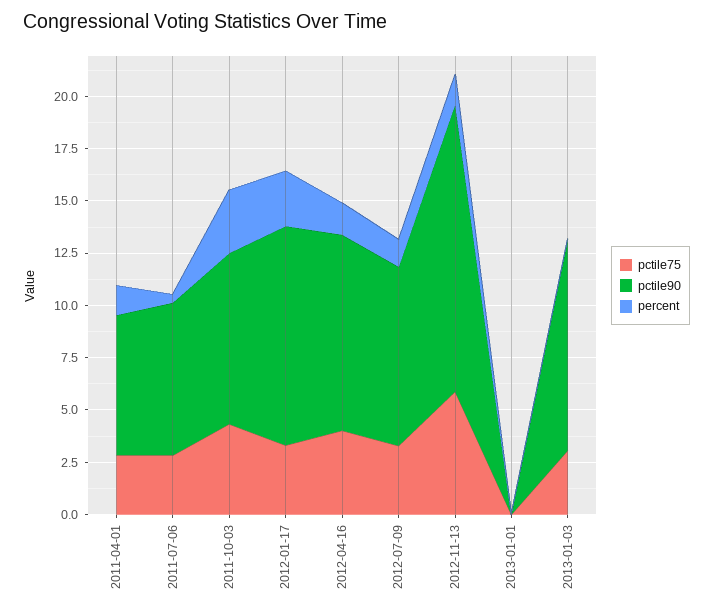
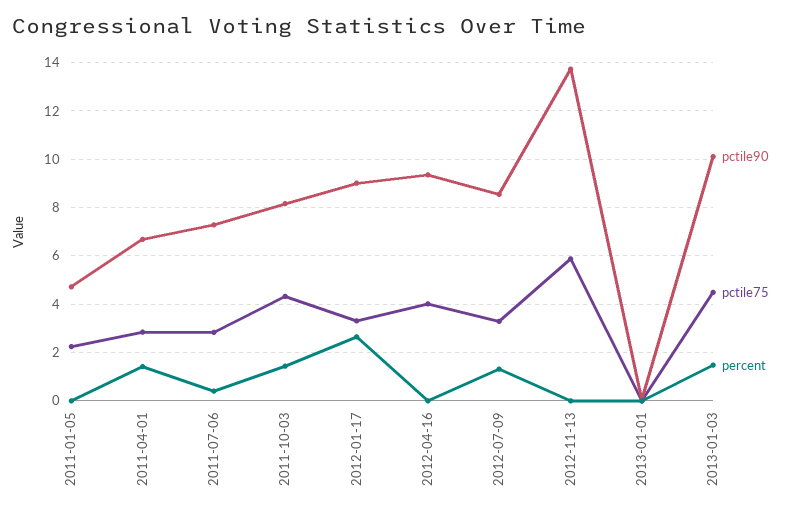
percent, 2011-10-03: 3 -> 1.5
pctile90, 2012-01-17: 10.5 -> 9
percent, 2012-04-16: 1.5 -> 0
percent, 2012-11-13: 1.5 -> 0
pctile75, 2013-01-03: 3 -> 4.5
percent, 2013-01-03: 0 -> 1.5
pctile90, 2011-01-05: none -> 4.75
pctile75, 2011-01-05: none -> 2.25
percent, 2011-01-05: none -> 0

